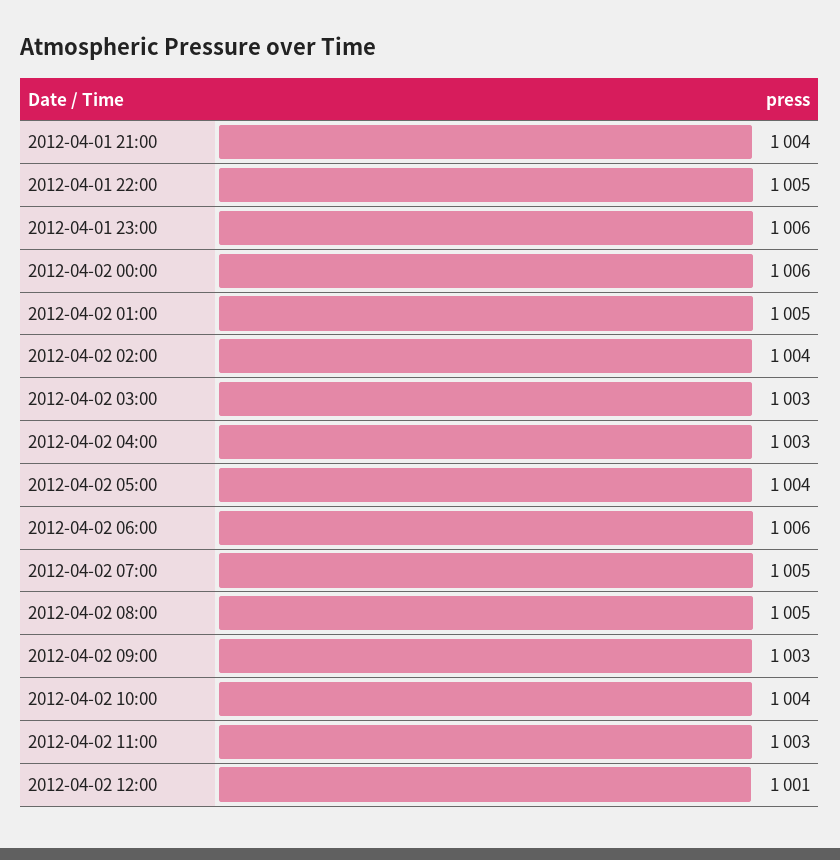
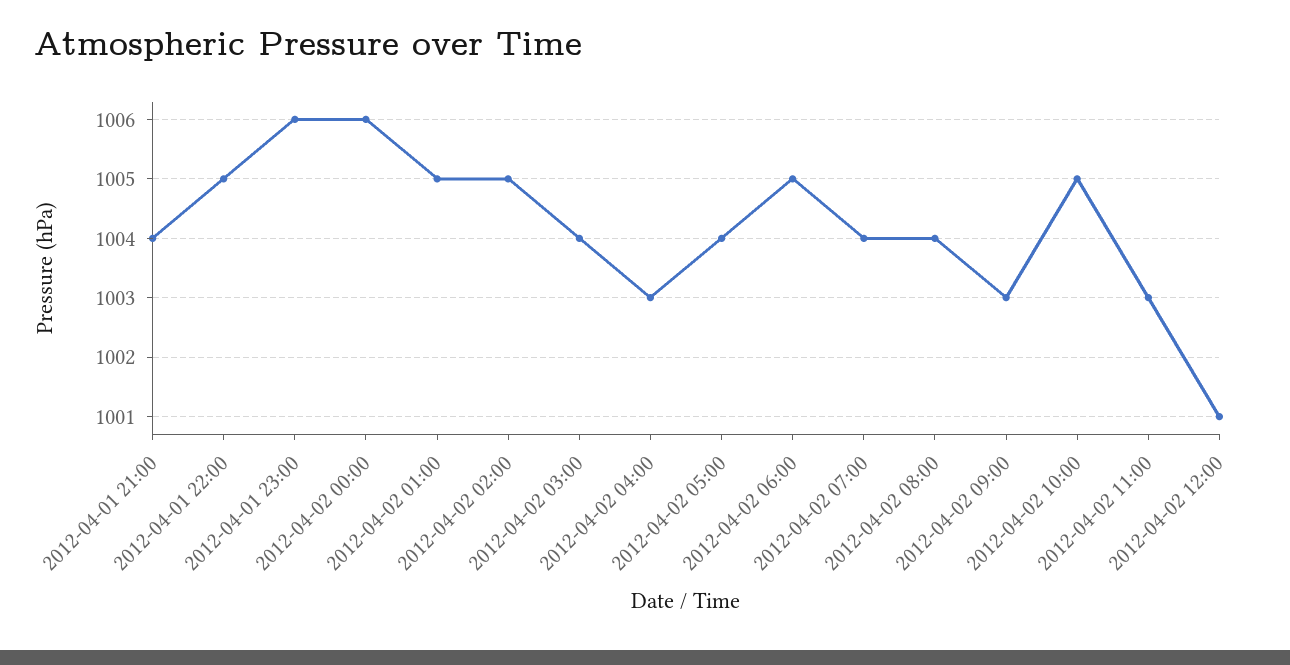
2012-04-02 02:00: 1004 -> 1005
2012-04-02 03:00: 1003 -> 1004
2012-04-02 06:00: 1006 -> 1005
2012-04-02 07:00: 1005 -> 1004
2012-04-02 08:00: 1005 -> 1004
2012-04-02 10:00: 1004 -> 1005

